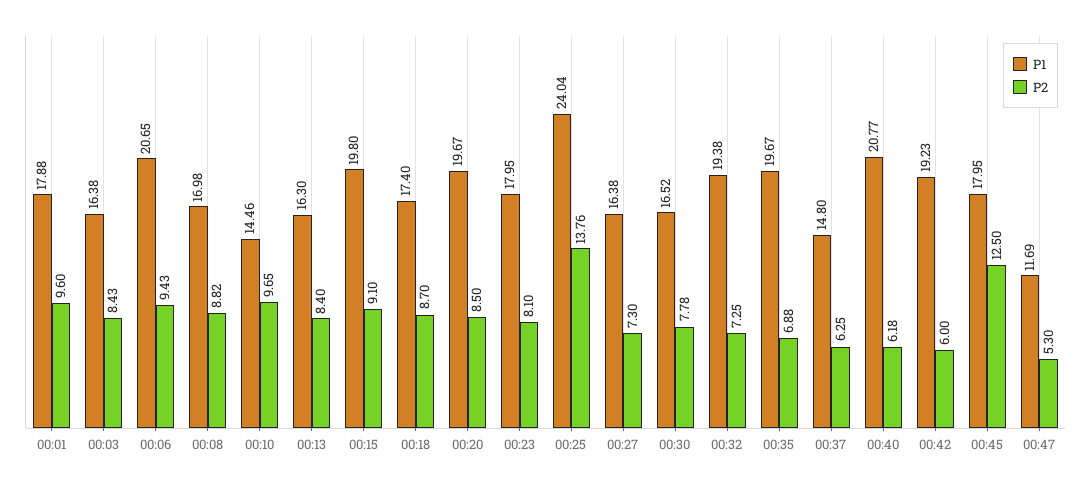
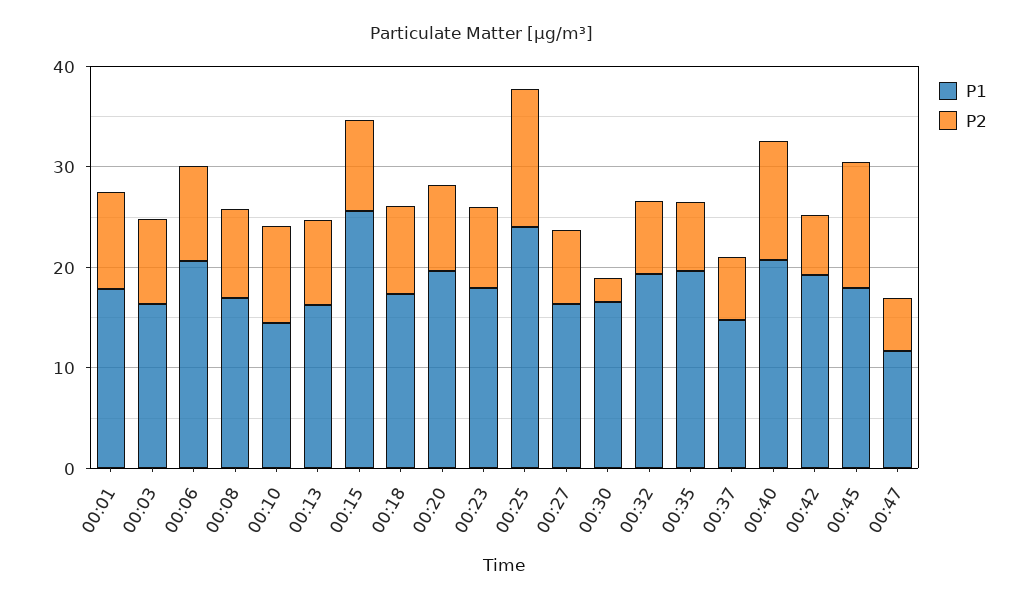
P1, 00:15: 19.8 -> 26
P2, 00:30: 7.78 -> 2
P2, 00:40: 6.18 -> 12

